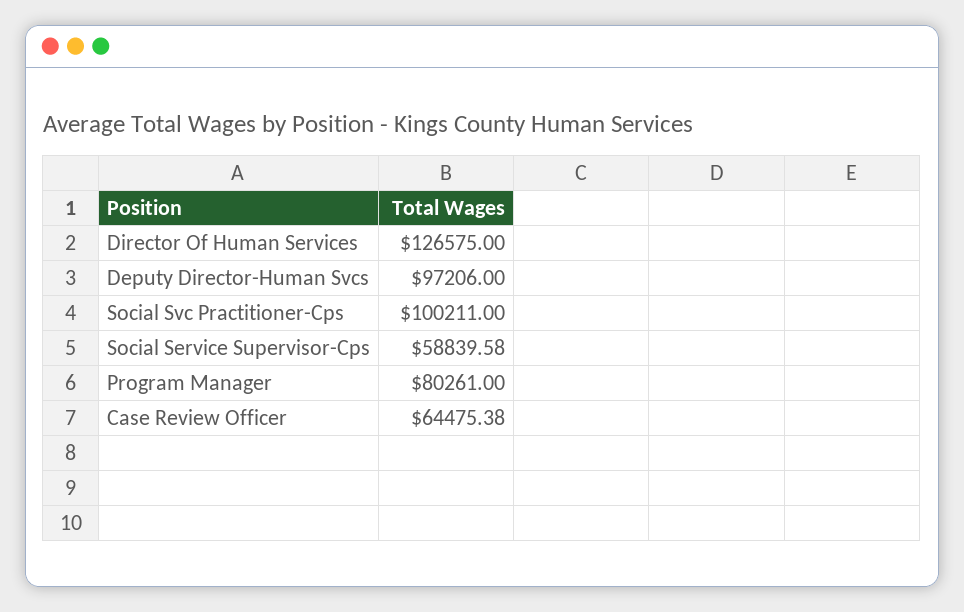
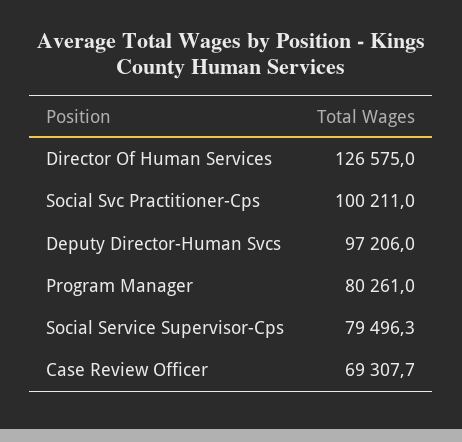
Social Service Supervisor-Cps: 58839.58 -> 79496.3
Case Review Officer: 64475.38 -> 69307.7

